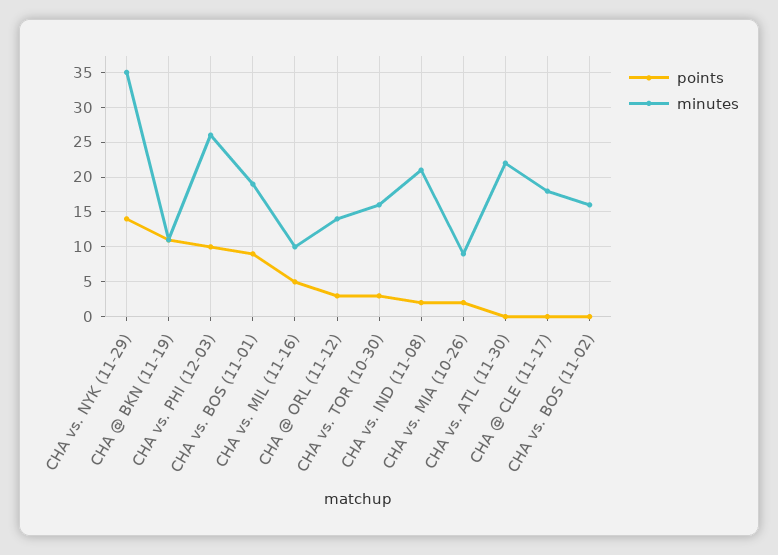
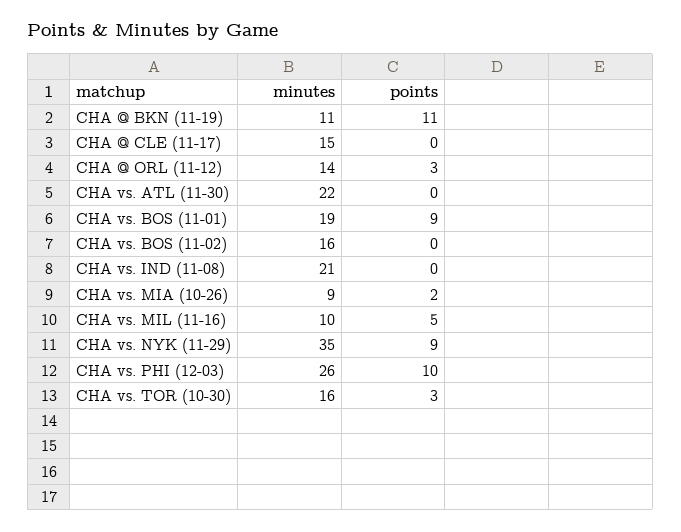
points, CHA vs. NYK (11-29): 14 -> 9
points, CHA vs. IND (11-08): 2 -> 0
minutes, CHA @ CLE (11-17): 18 -> 15

